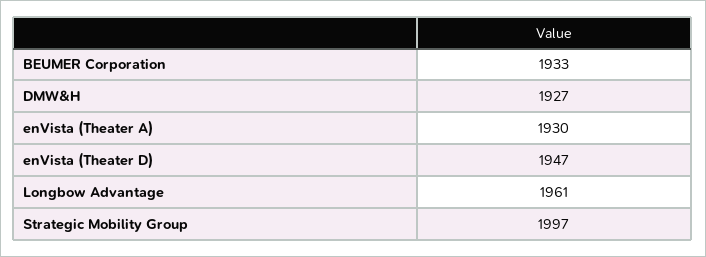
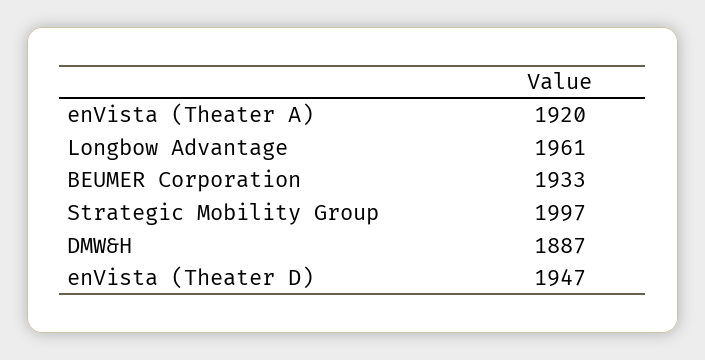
DMW&H: 1927 -> 1887
enVista (Theater A): 1930 -> 1920

